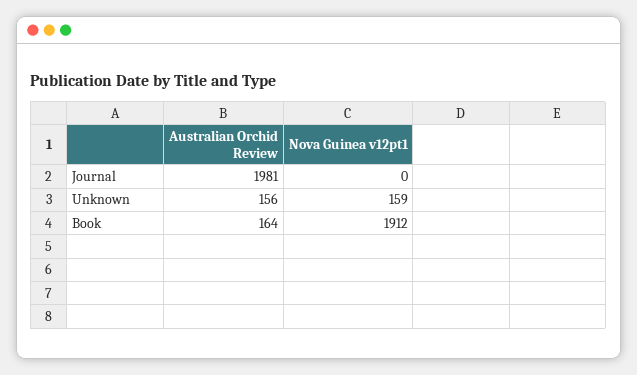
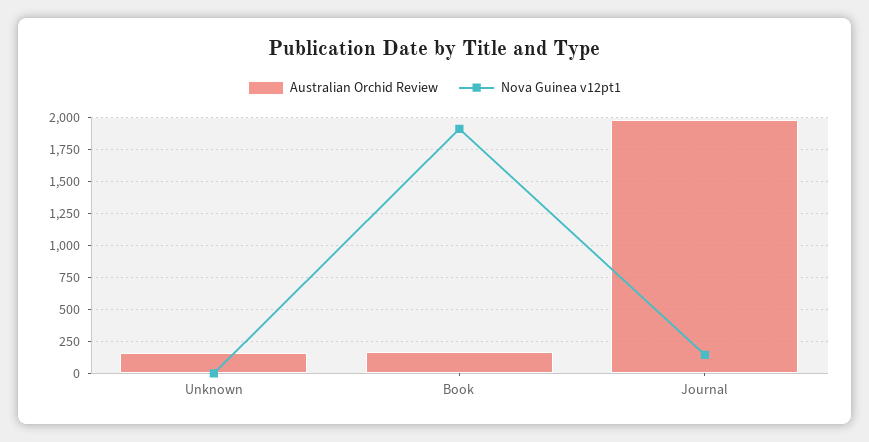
Nova Guinea v12pt1, Journal: 0 -> 150
Nova Guinea v12pt1, Unknown: 159 -> 0

